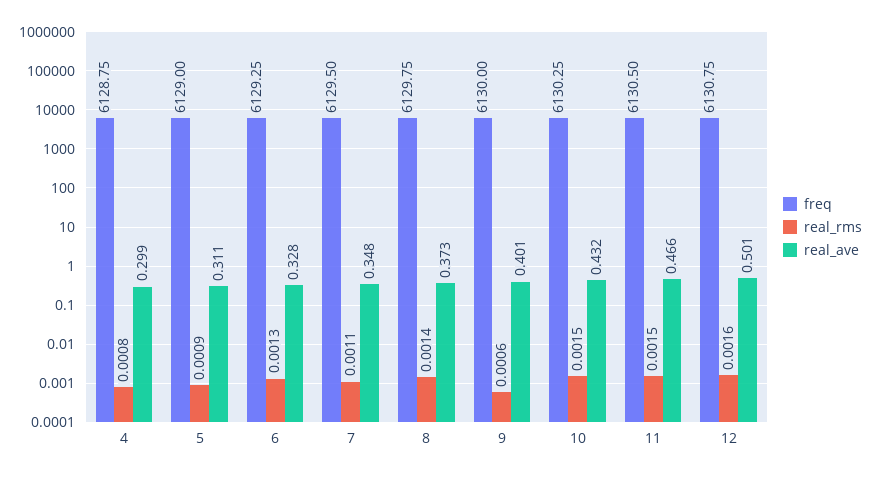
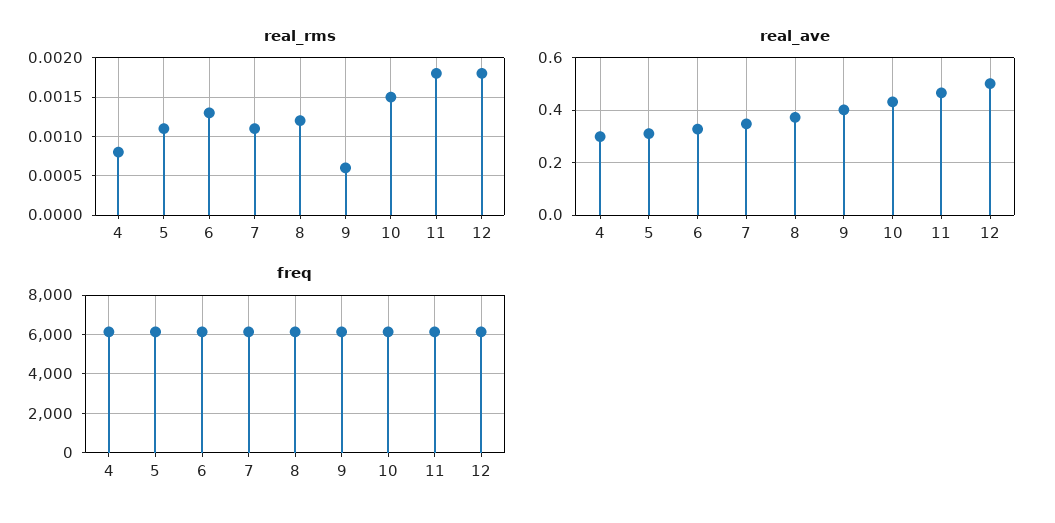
real_rms, 5: 0.0009 -> 0.0011
real_rms, 8: 0.0014 -> 0.0012
real_rms, 11: 0.0015 -> 0.0018
real_rms, 12: 0.0016 -> 0.0018

